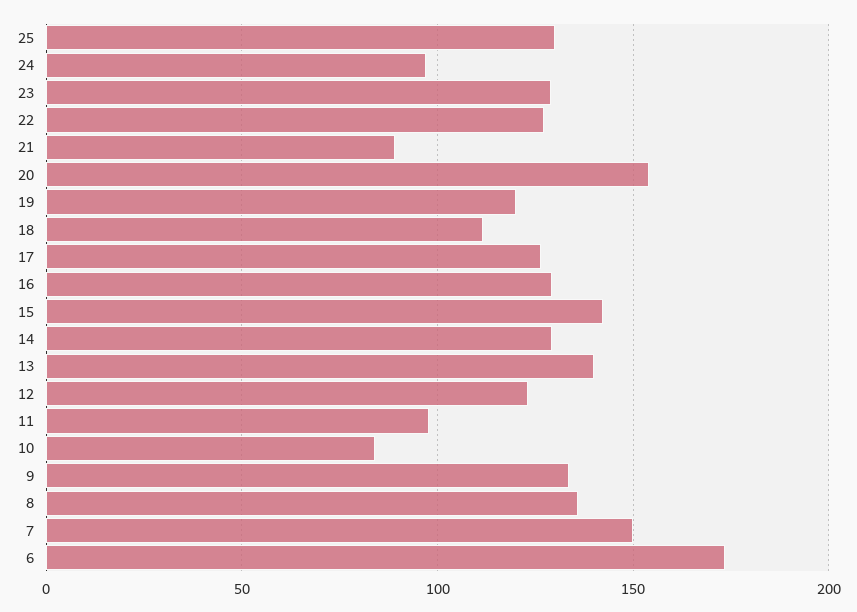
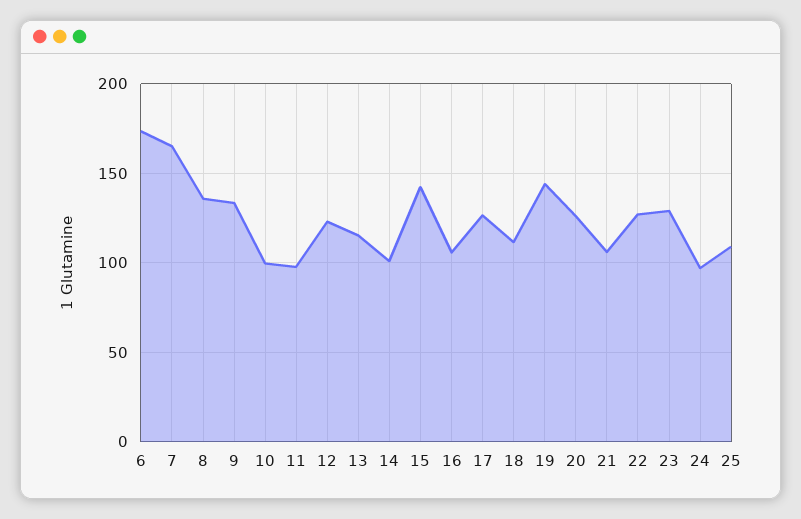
25: 130 -> 110
21: 90 -> 105
20: 155 -> 125
19: 120 -> 145
16: 130 -> 105
14: 130 -> 100
13: 140 -> 115
10: 85 -> 100
7: 150 -> 165

